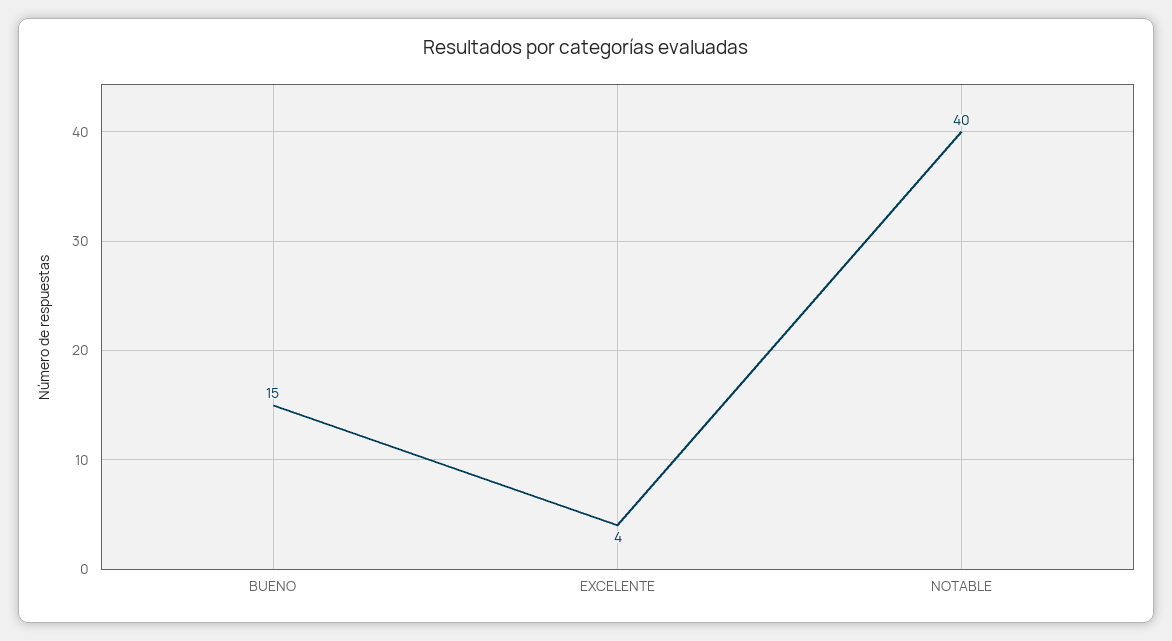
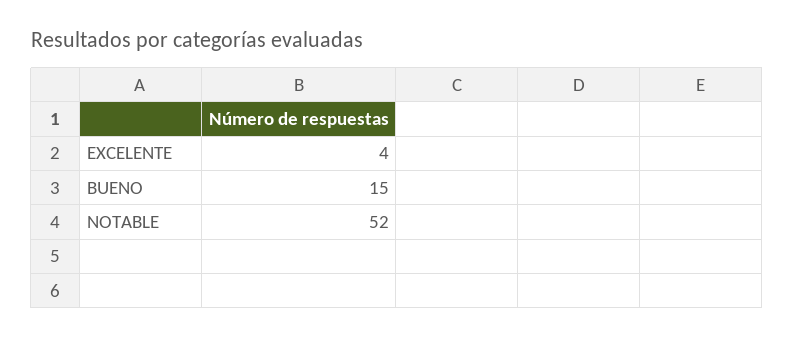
NOTABLE: 40 -> 52

